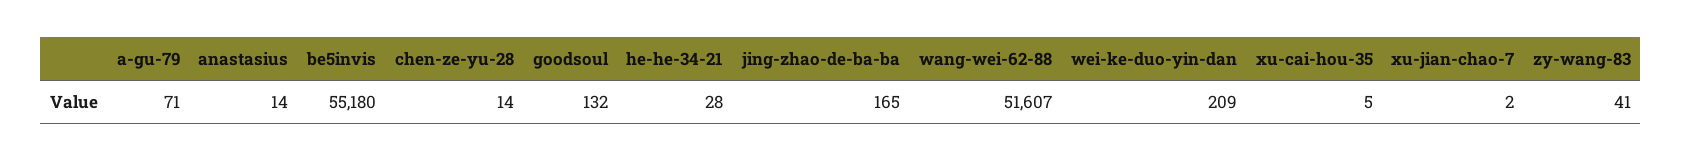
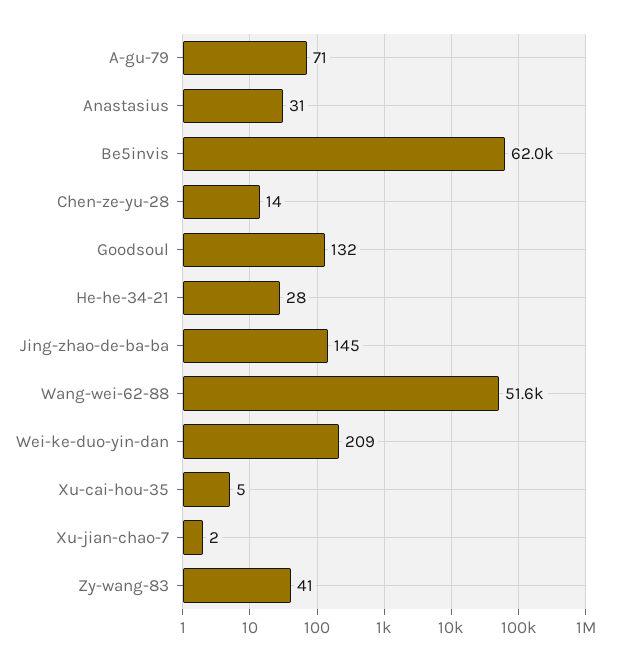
anastasius: 14 -> 31
be5invis: 55180 -> 62000
jing-zhao-de-ba-ba: 165 -> 145

